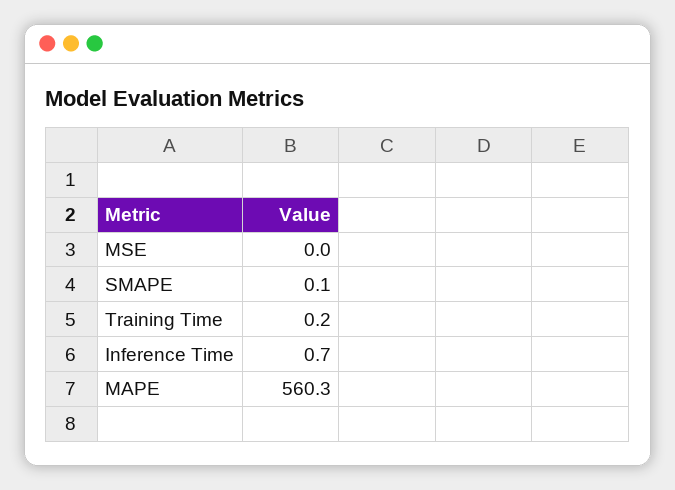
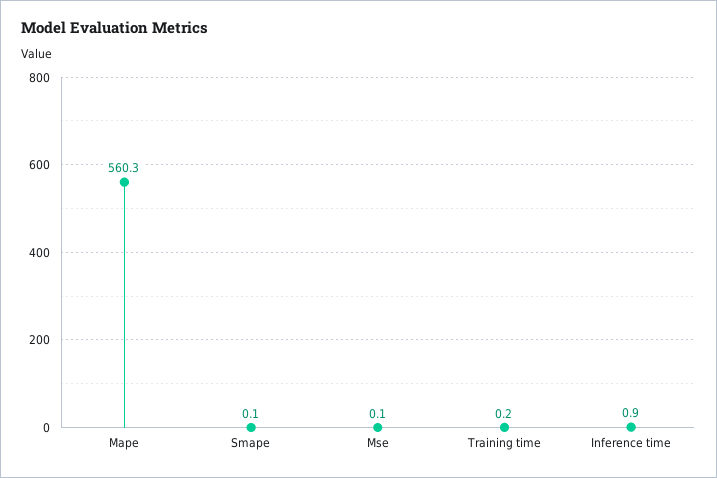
MSE: 0 -> 0.1
Inference Time: 0.7 -> 0.9

